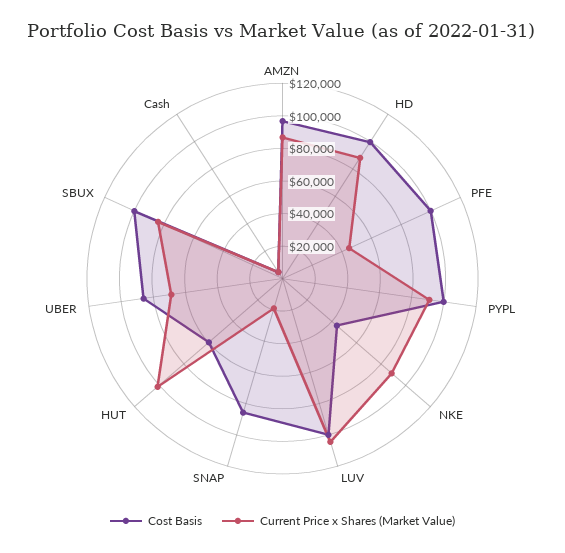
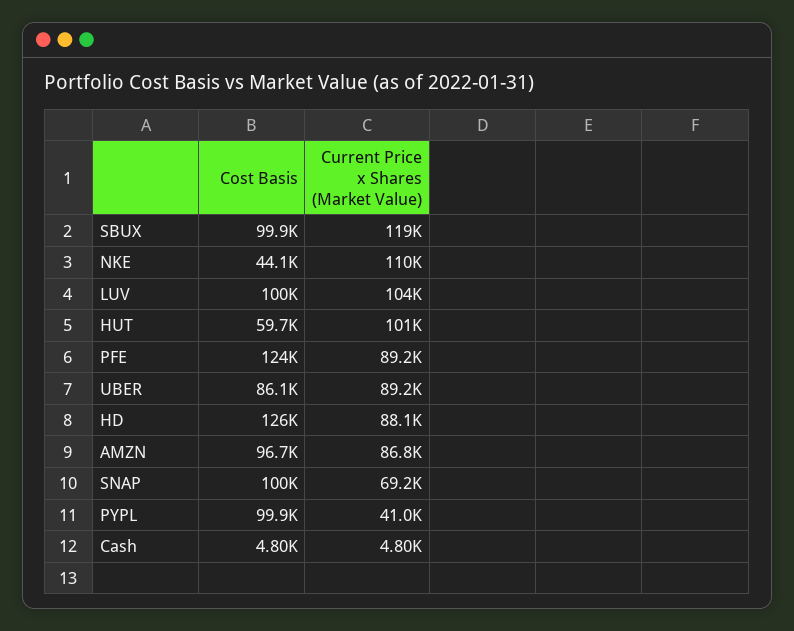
Cost Basis, HD: 100000 -> 126000
Cost Basis, PFE: 100000 -> 124000
Current Price x Shares (Market Value), PFE: 45000 -> 89200
Current Price x Shares (Market Value), PYPL: 90000 -> 41000
Current Price x Shares (Market Value), NKE: 90000 -> 110000
Cost Basis, SNAP: 85000 -> 100000
Current Price x Shares (Market Value), SNAP: 20000 -> 69200
Current Price x Shares (Market Value), UBER: 70000 -> 89200
Current Price x Shares (Market Value), SBUX: 85000 -> 119000

